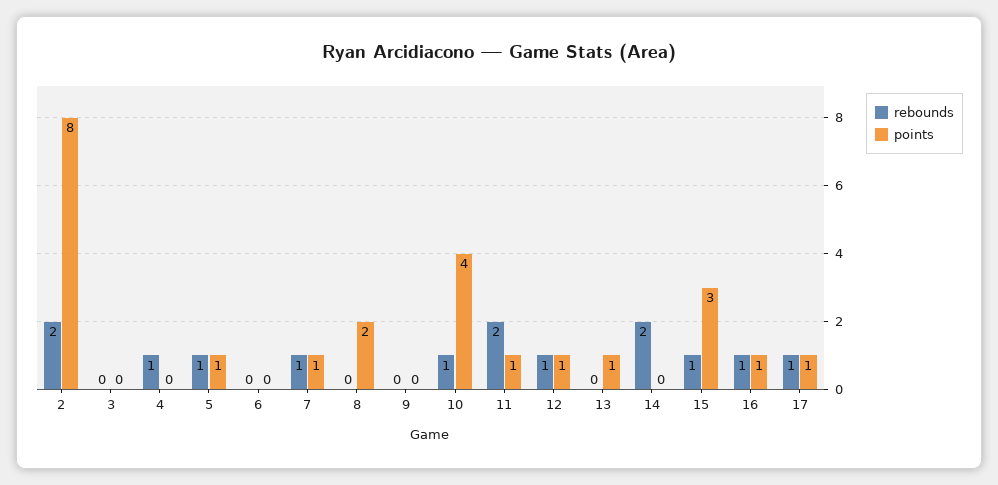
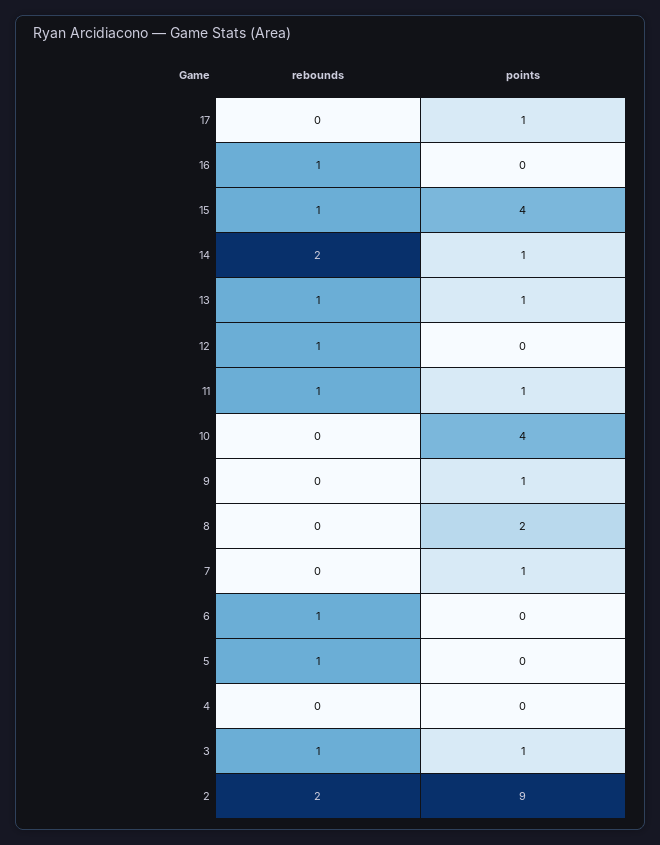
points, 2: 8 -> 9
rebounds, 3: 0 -> 1
points, 3: 0 -> 1
rebounds, 4: 1 -> 0
points, 5: 1 -> 0
rebounds, 6: 0 -> 1
rebounds, 7: 1 -> 0
points, 9: 0 -> 1
rebounds, 10: 1 -> 0
rebounds, 11: 2 -> 1
points, 12: 1 -> 0
rebounds, 13: 0 -> 1
points, 14: 0 -> 1
points, 15: 3 -> 4
points, 16: 1 -> 0
rebounds, 17: 1 -> 0

